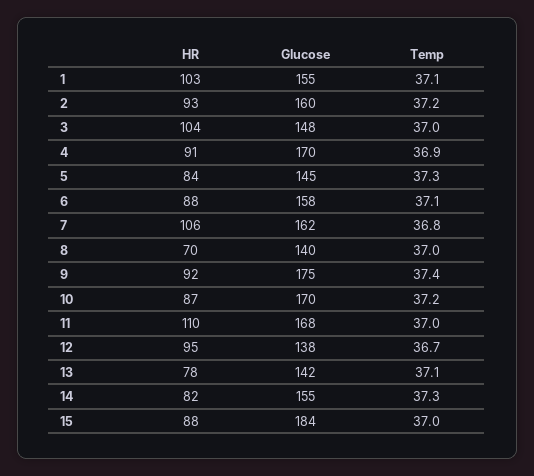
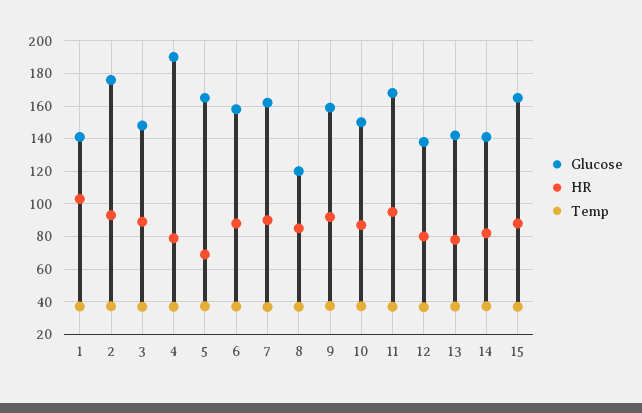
Glucose, 1: 155 -> 140
Glucose, 2: 160 -> 175
HR, 3: 104 -> 90
HR, 4: 91 -> 80
Glucose, 4: 170 -> 190
HR, 5: 84 -> 70
Glucose, 5: 145 -> 165
HR, 7: 106 -> 90
HR, 8: 70 -> 85
Glucose, 8: 140 -> 120
Glucose, 9: 175 -> 160
Glucose, 10: 170 -> 150
HR, 11: 110 -> 95
HR, 12: 95 -> 80
Glucose, 14: 155 -> 140
Glucose, 15: 184 -> 165

